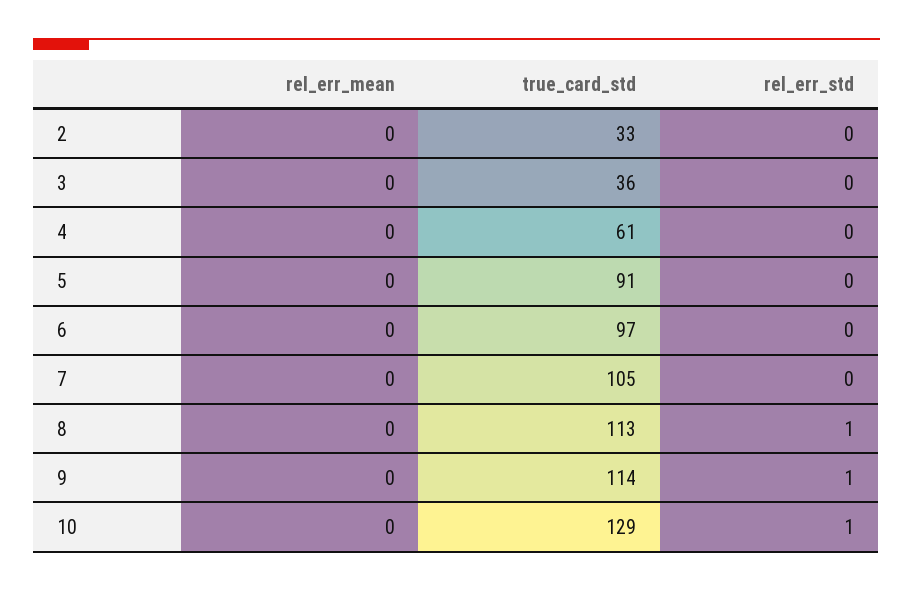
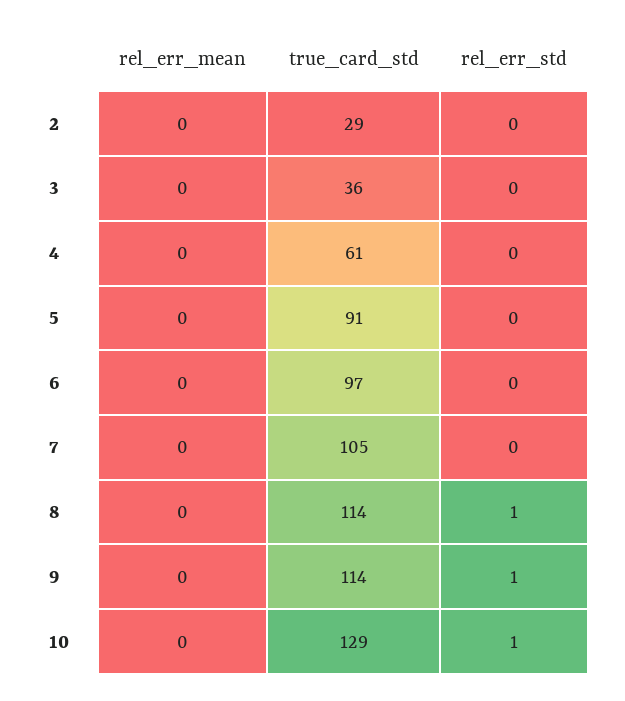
true_card_std, 2: 33 -> 29
true_card_std, 8: 113 -> 114

